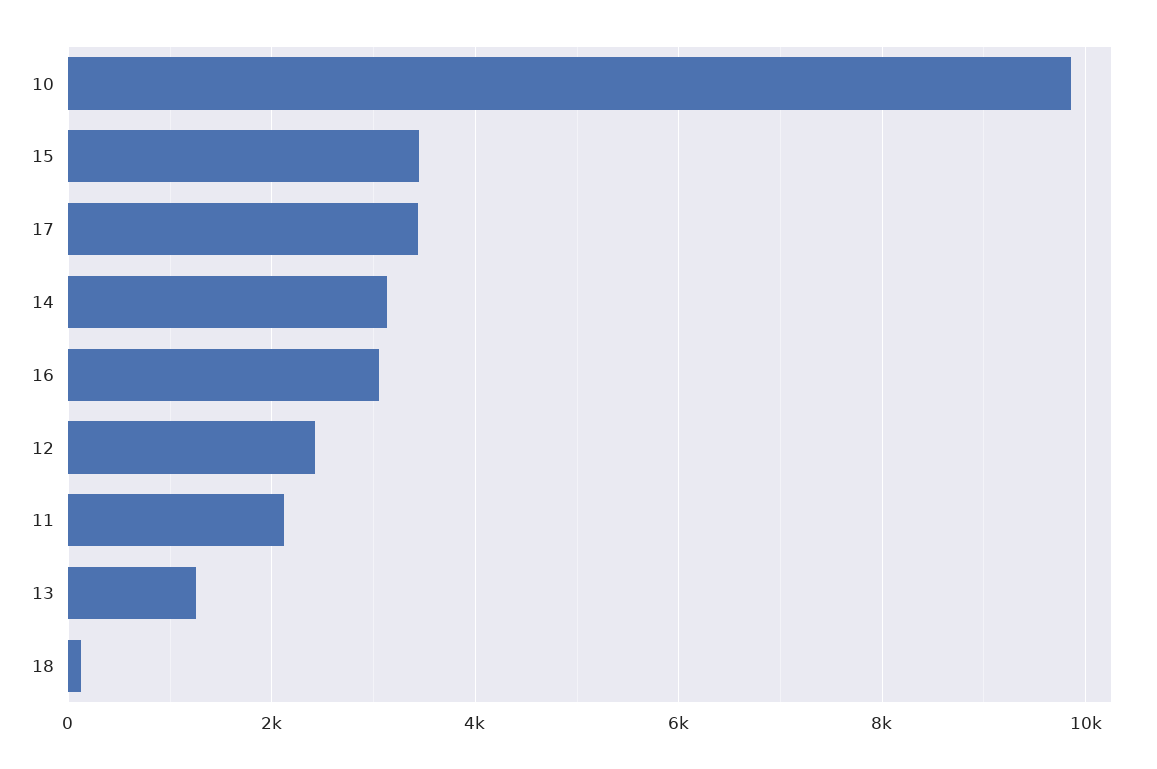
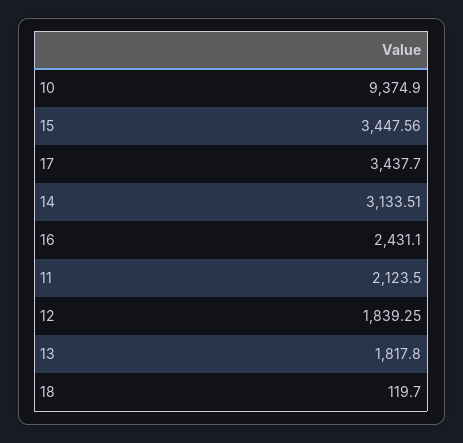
10: 9800 -> 9374.9
16: 3000 -> 2431.1
12: 2400 -> 1839.25
13: 1200 -> 1817.8

